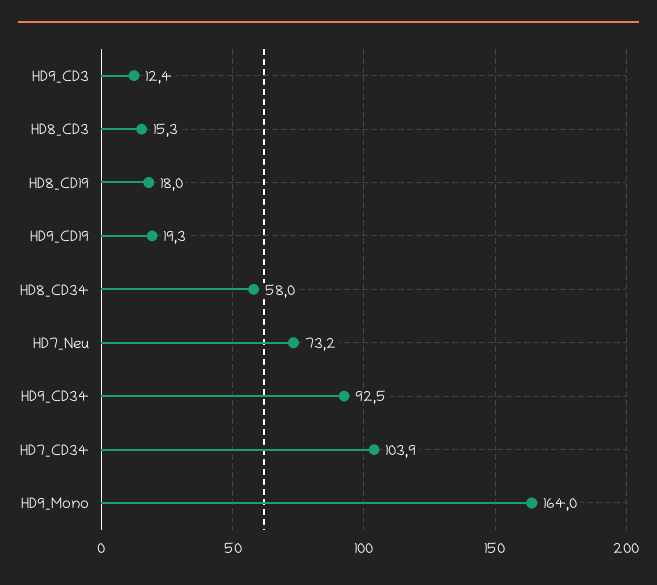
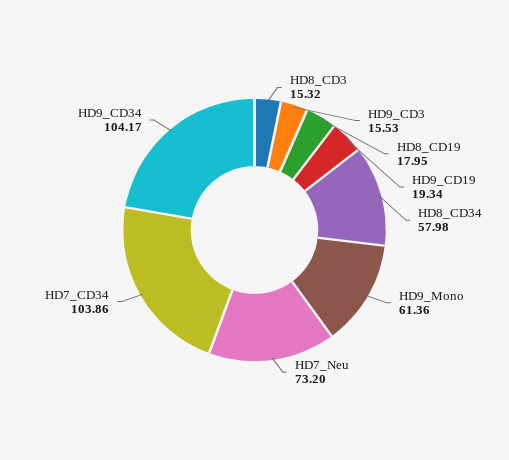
HD9_CD3: 12.4 -> 15.53
HD9_CD34: 92.5 -> 104.17
HD9_Mono: 164 -> 61.36

